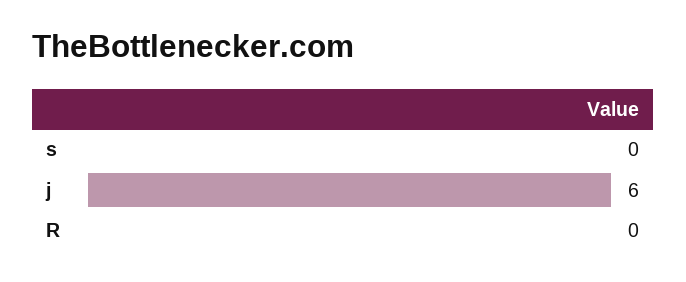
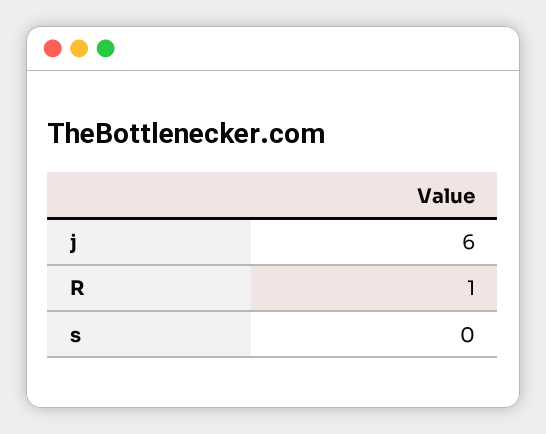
R: 0 -> 1

